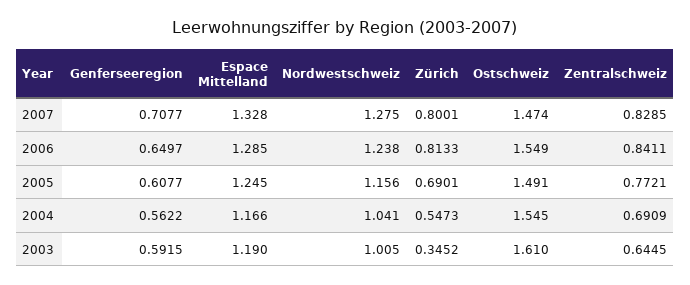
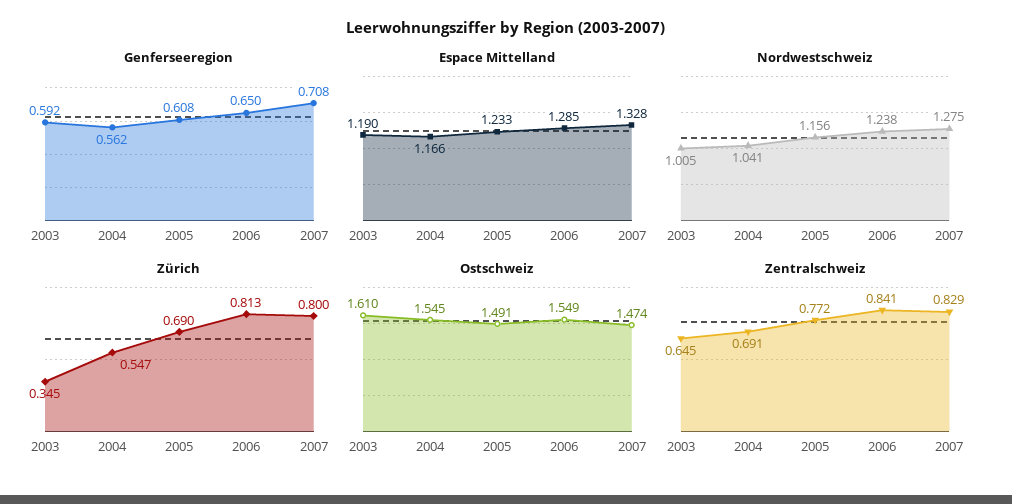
Espace Mittelland, 2005: 1.245 -> 1.233

